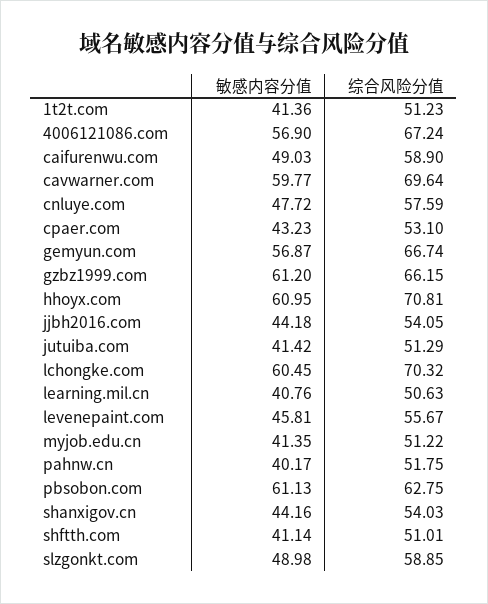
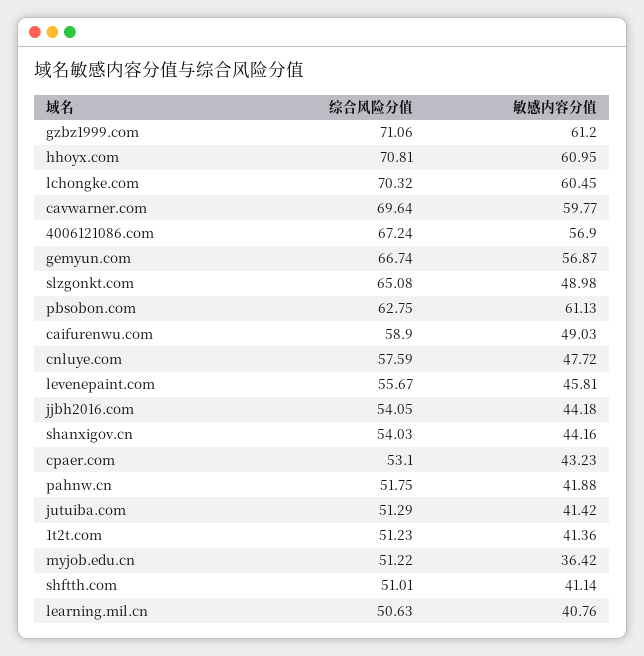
综合风险分值, gzbz1999.com: 66.15 -> 71.06
敏感内容分值, myjob.edu.cn: 41.35 -> 36.42
敏感内容分值, pahnw.cn: 40.17 -> 41.88
综合风险分值, slzgonkt.com: 58.85 -> 65.08

